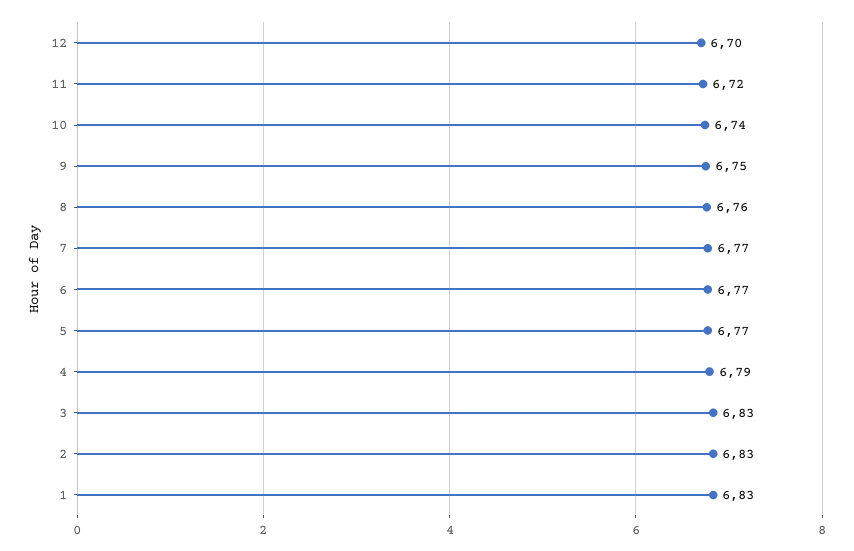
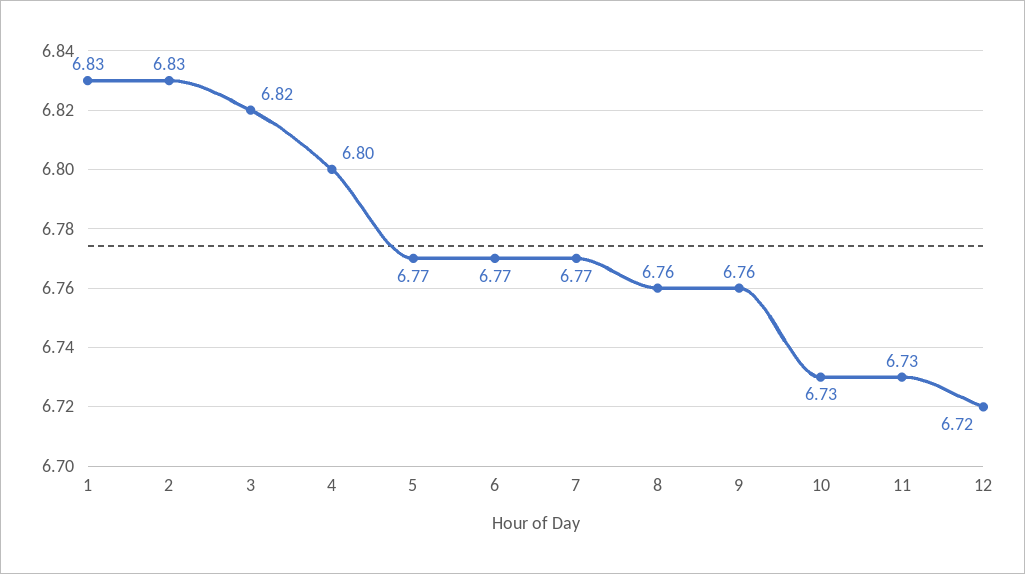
12: 6.7 -> 6.72
11: 6.72 -> 6.73
10: 6.74 -> 6.73
9: 6.75 -> 6.76
4: 6.79 -> 6.8
3: 6.83 -> 6.82

